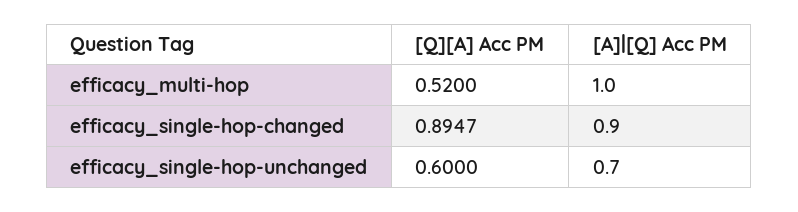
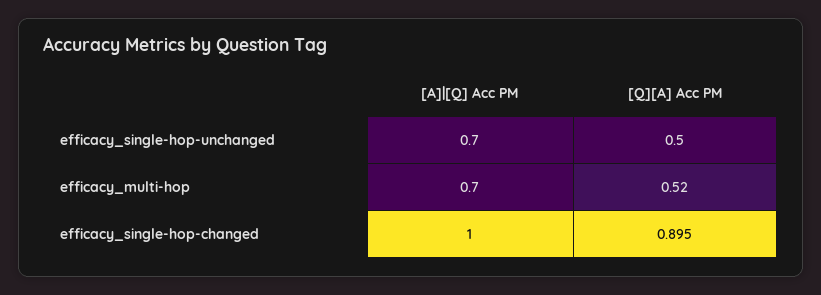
[A]|[Q] Acc PM, efficacy_multi-hop: 1 -> 0.7
[A]|[Q] Acc PM, efficacy_single-hop-changed: 0.9 -> 1
[Q][A] Acc PM, efficacy_single-hop-unchanged: 0.6 -> 0.5

